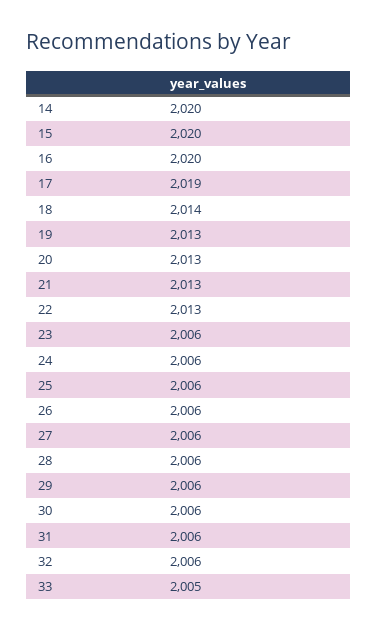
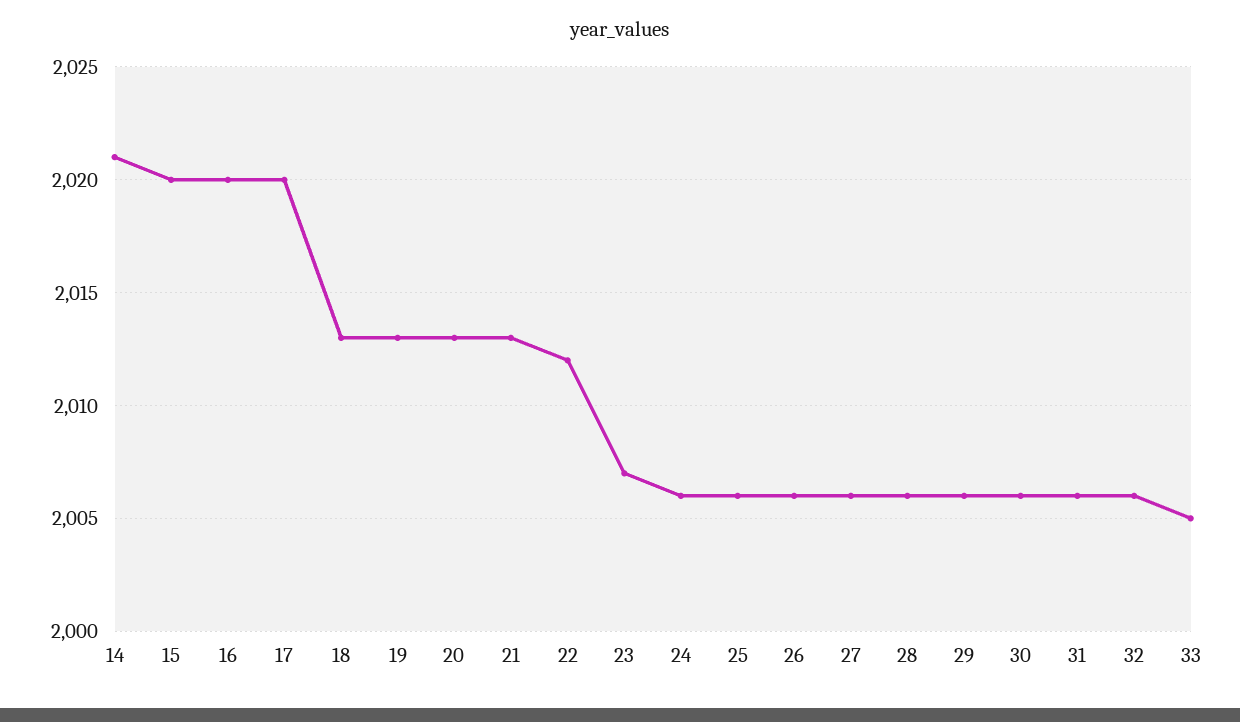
14: 2020 -> 2021
17: 2019 -> 2020
18: 2014 -> 2013
22: 2013 -> 2012
23: 2006 -> 2007

